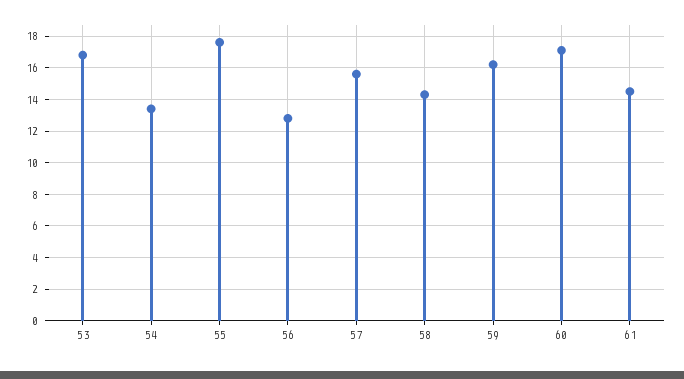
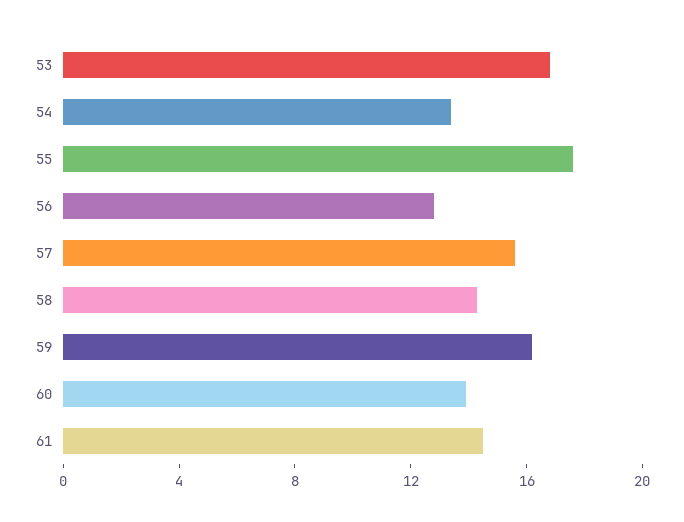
60: 17 -> 14

